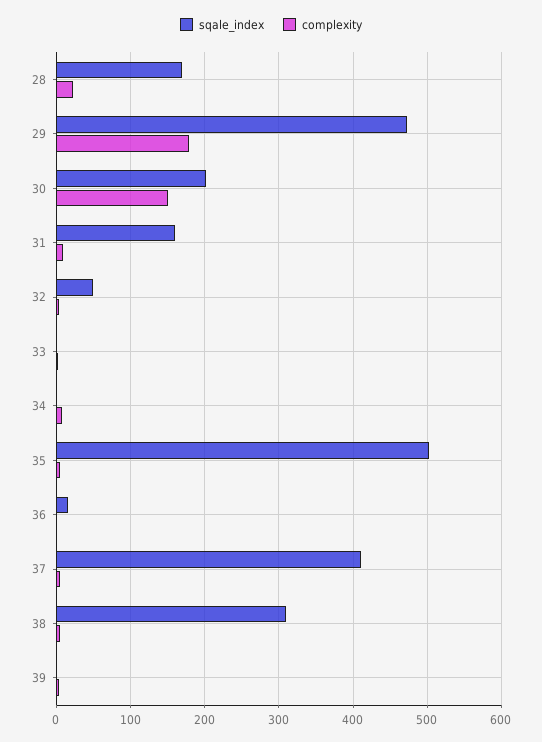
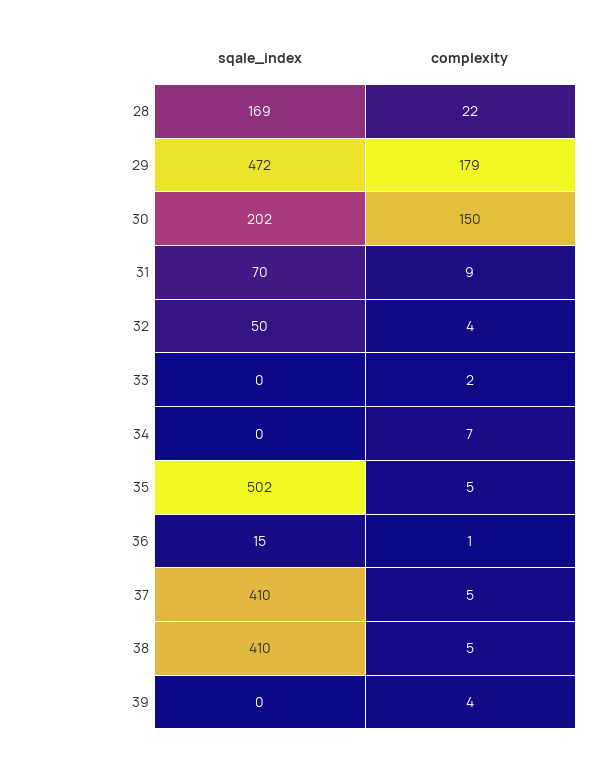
sqale_index, 31: 160 -> 70
sqale_index, 38: 310 -> 410

